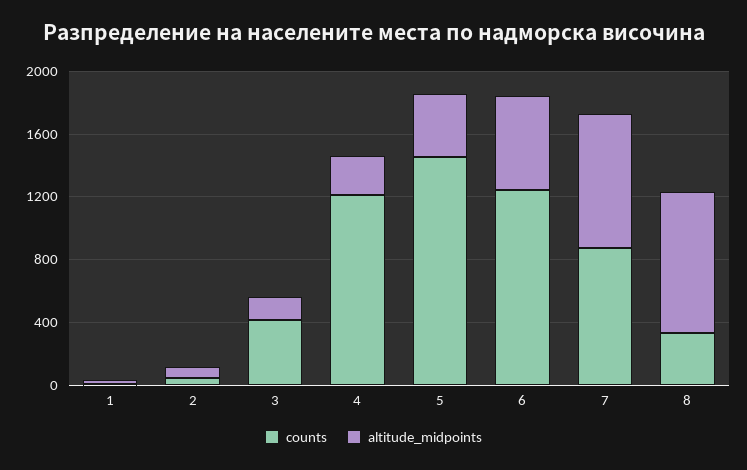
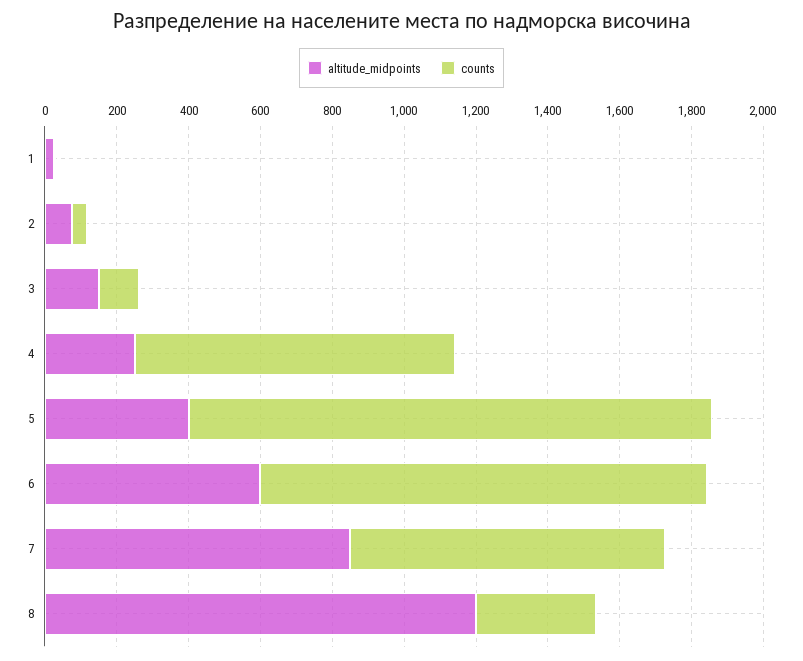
counts, 3: 400 -> 100
counts, 4: 1200 -> 900
altitude_midpoints, 8: 900 -> 1200

